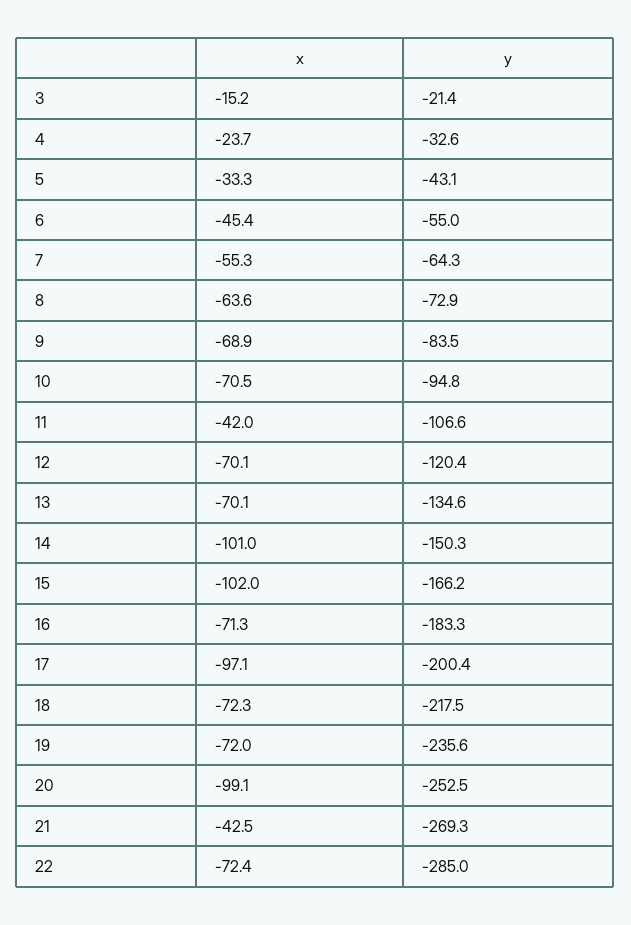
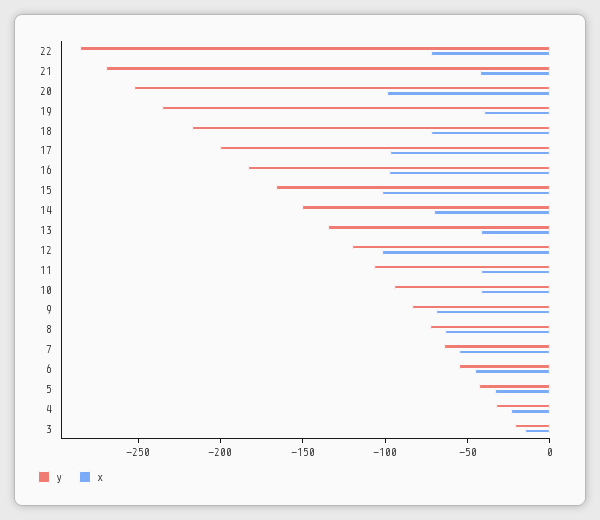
x, 10: -70.5 -> -40
x, 12: -70.1 -> -100
x, 13: -70.1 -> -40
x, 14: -101 -> -70
x, 16: -71.3 -> -100
x, 19: -72 -> -40

